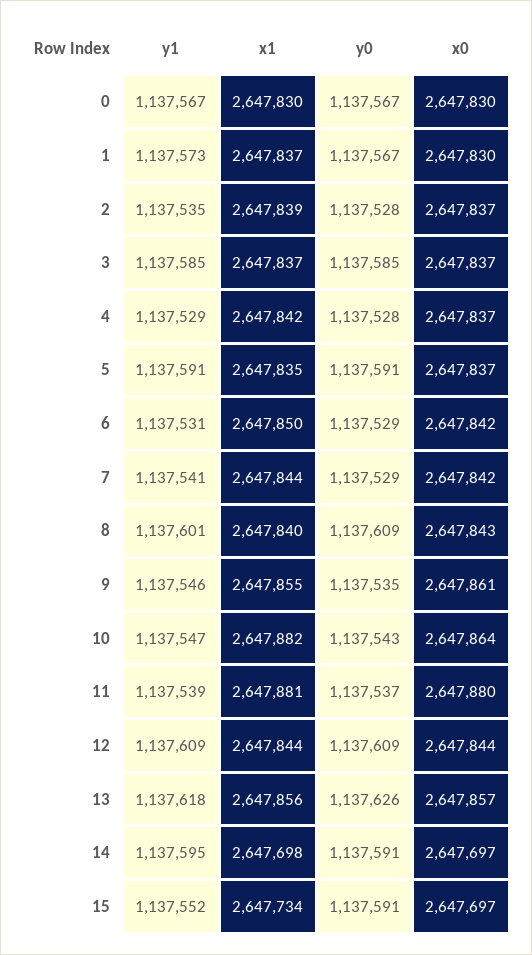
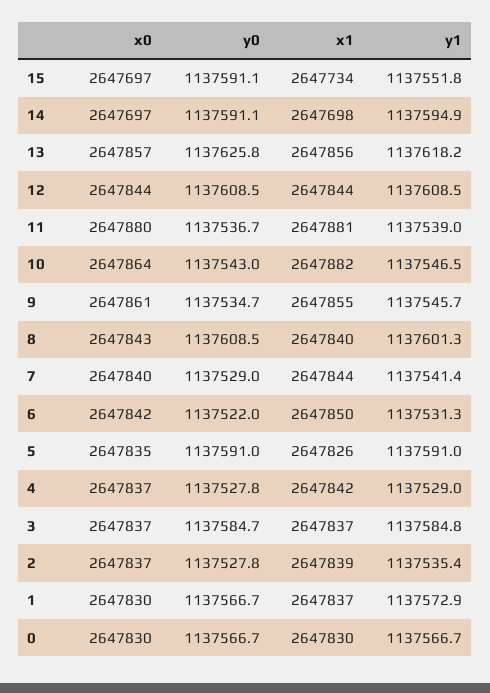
x1, 5: 2647835 -> 2647826
x0, 5: 2647837 -> 2647835
y0, 6: 1137529 -> 1137522
x0, 7: 2647842 -> 2647840

